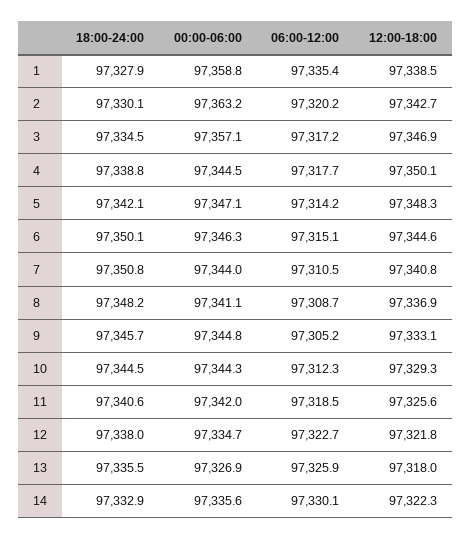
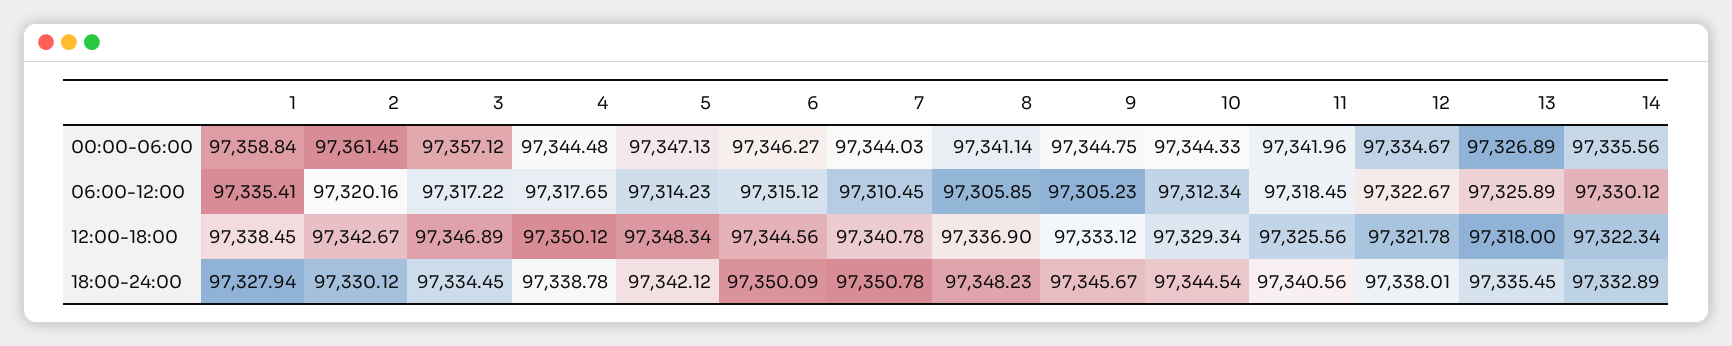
00:00-06:00, 2: 97363.2 -> 97361.45
06:00-12:00, 8: 97308.7 -> 97305.85

